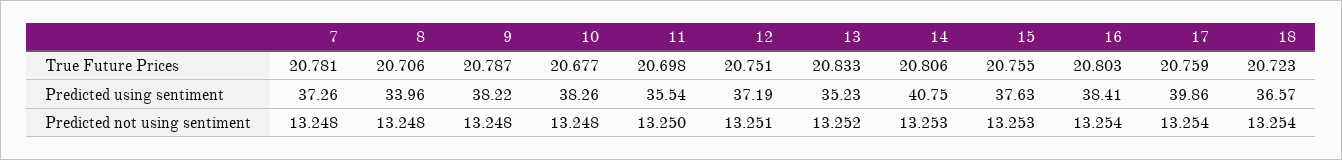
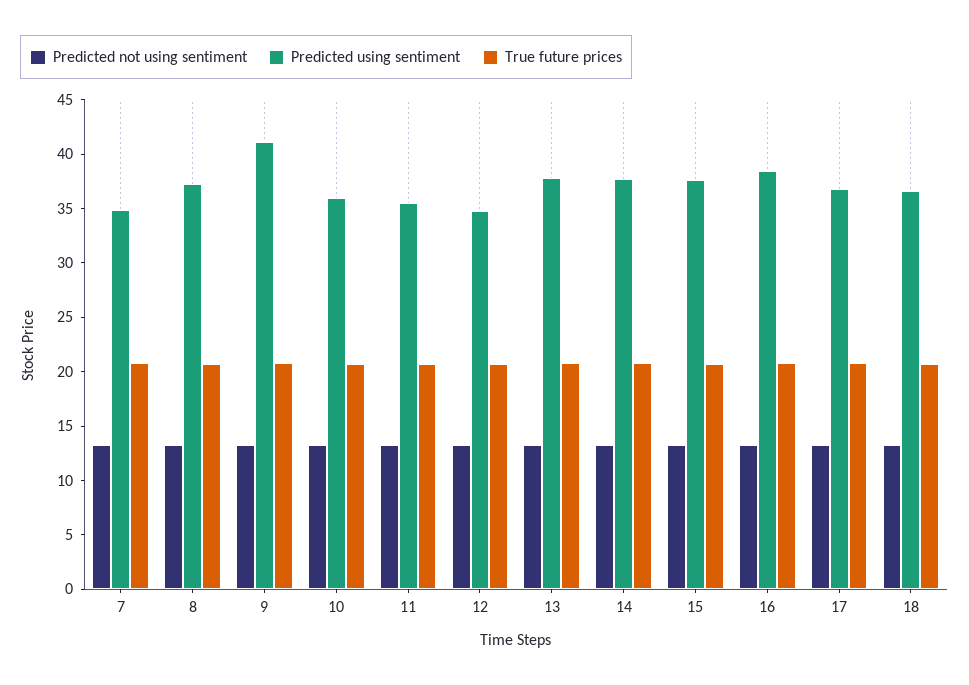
Predicted using sentiment, 7: 37.26 -> 35
Predicted using sentiment, 8: 33.96 -> 37
Predicted using sentiment, 9: 38.22 -> 41
Predicted using sentiment, 10: 38.26 -> 36
Predicted using sentiment, 12: 37.19 -> 35
Predicted using sentiment, 13: 35.23 -> 38
Predicted using sentiment, 14: 40.75 -> 38
Predicted using sentiment, 17: 39.86 -> 37

